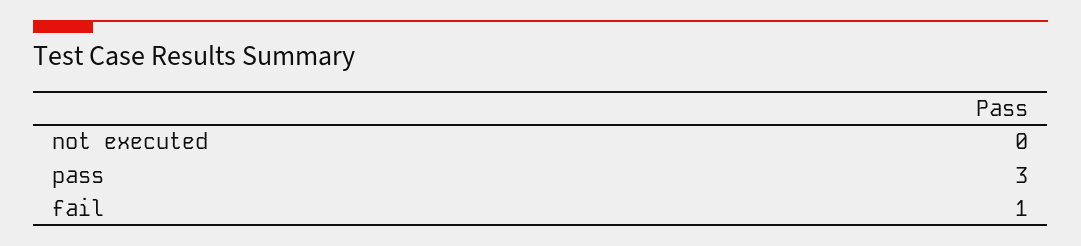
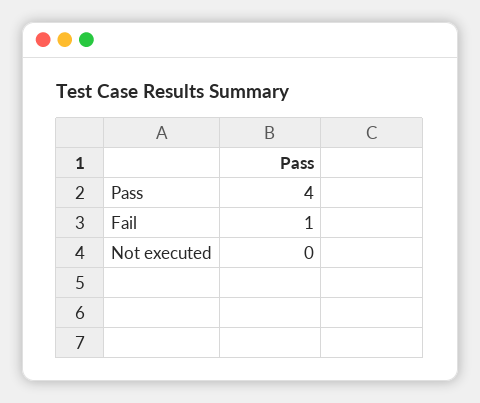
pass: 3 -> 4

